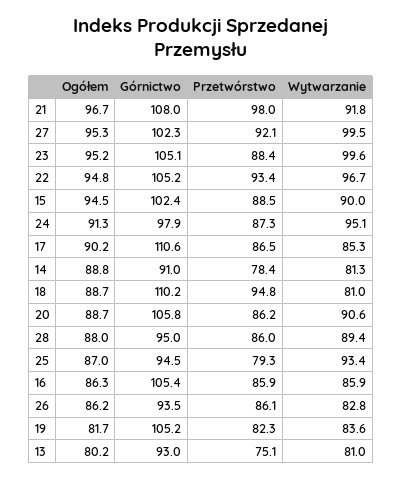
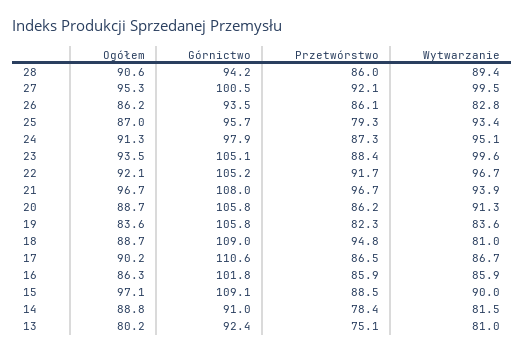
Przetwórstwo, 21: 98 -> 96.7
Wytwarzanie, 21: 91.8 -> 93.9
Górnictwo, 27: 102.3 -> 100.5
Ogółem, 23: 95.2 -> 93.5
Ogółem, 22: 94.8 -> 92.1
Przetwórstwo, 22: 93.4 -> 91.7
Ogółem, 15: 94.5 -> 97.1
Górnictwo, 15: 102.4 -> 109.1
Wytwarzanie, 17: 85.3 -> 86.7
Wytwarzanie, 14: 81.3 -> 81.5
Górnictwo, 18: 110.2 -> 109
Wytwarzanie, 20: 90.6 -> 91.3
Ogółem, 28: 88 -> 90.6
Górnictwo, 28: 95 -> 94.2
Górnictwo, 25: 94.5 -> 95.7
Górnictwo, 16: 105.4 -> 101.8
Ogółem, 19: 81.7 -> 83.6
Górnictwo, 19: 105.2 -> 105.8
Górnictwo, 13: 93 -> 92.4

